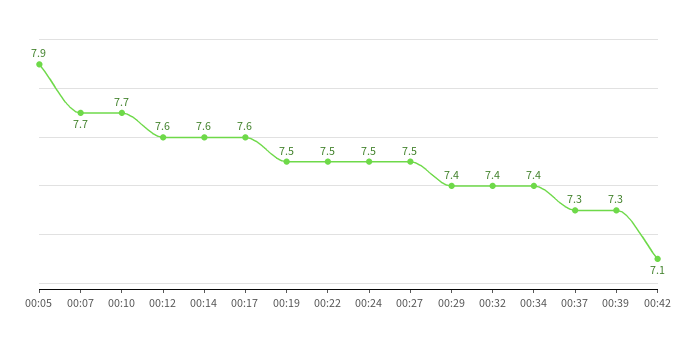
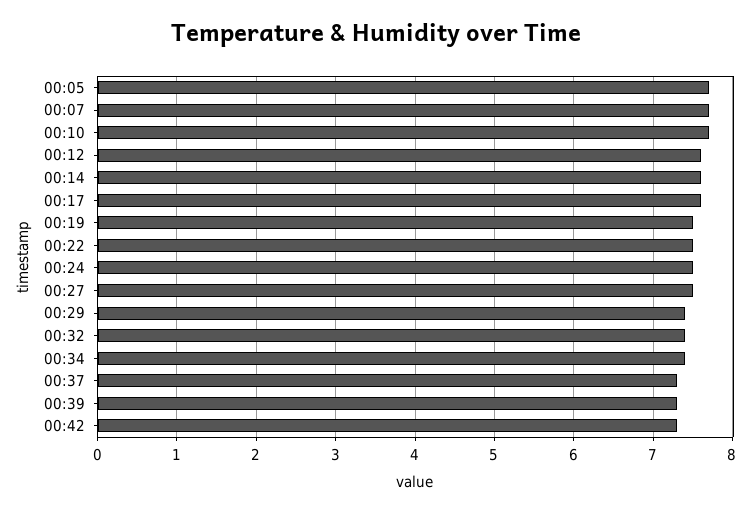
00:05: 7.9 -> 7.7
00:42: 7.1 -> 7.3

